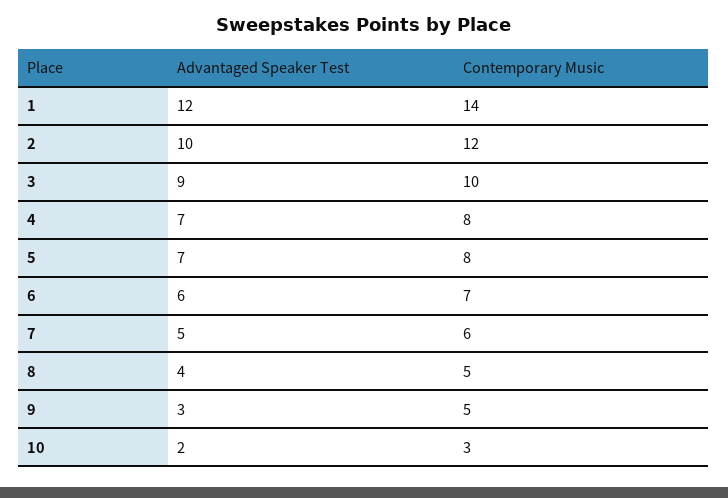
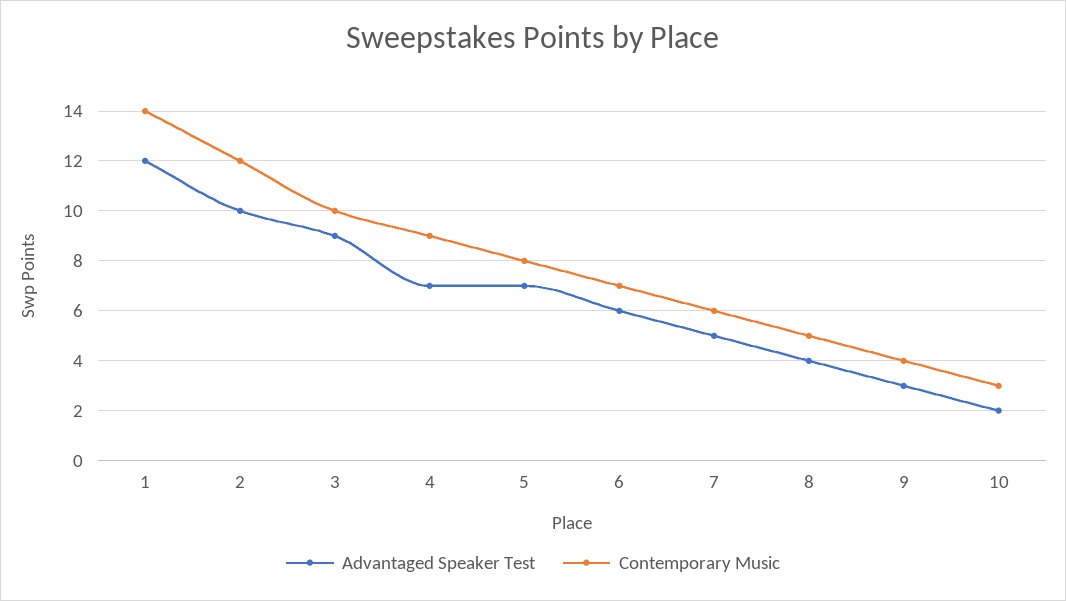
Contemporary Music, 4: 8 -> 9
Contemporary Music, 9: 5 -> 4

